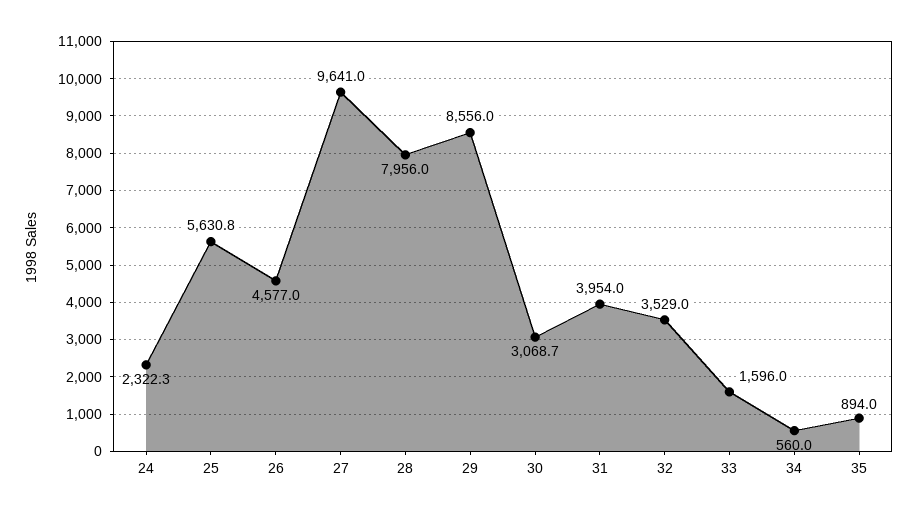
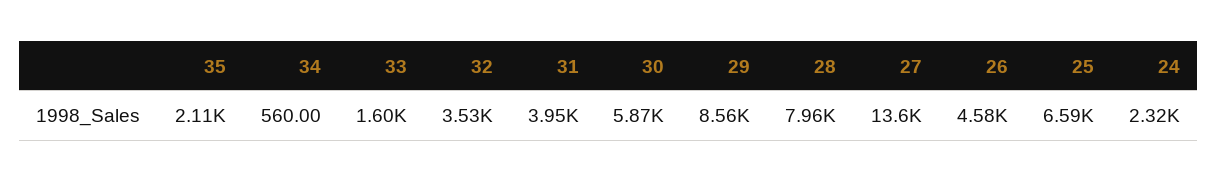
25: 5630.8 -> 6590
27: 9641 -> 13600
30: 3068.7 -> 5870
35: 894 -> 2110

